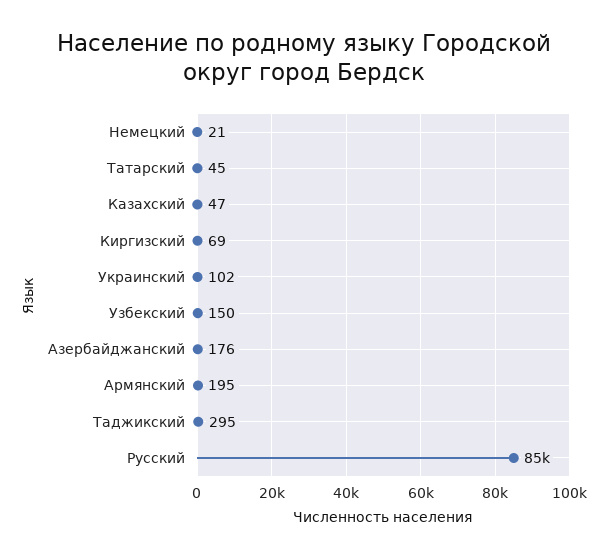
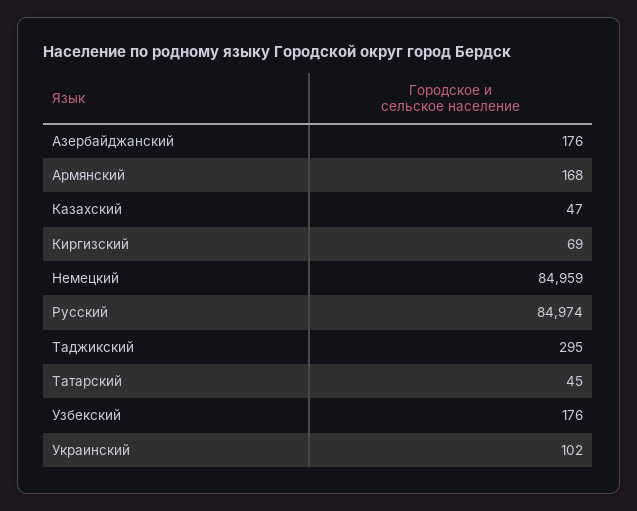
Немецкий: 21 -> 84959
Узбекский: 150 -> 176
Армянский: 195 -> 168

